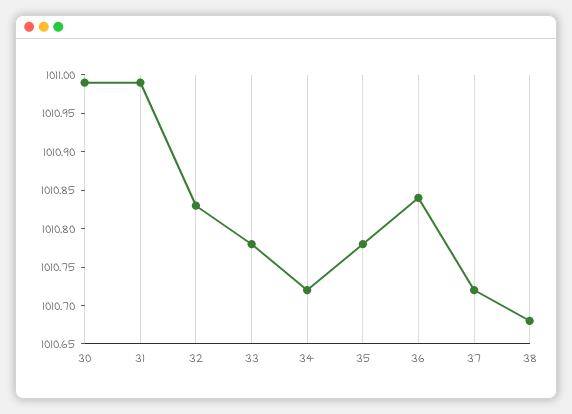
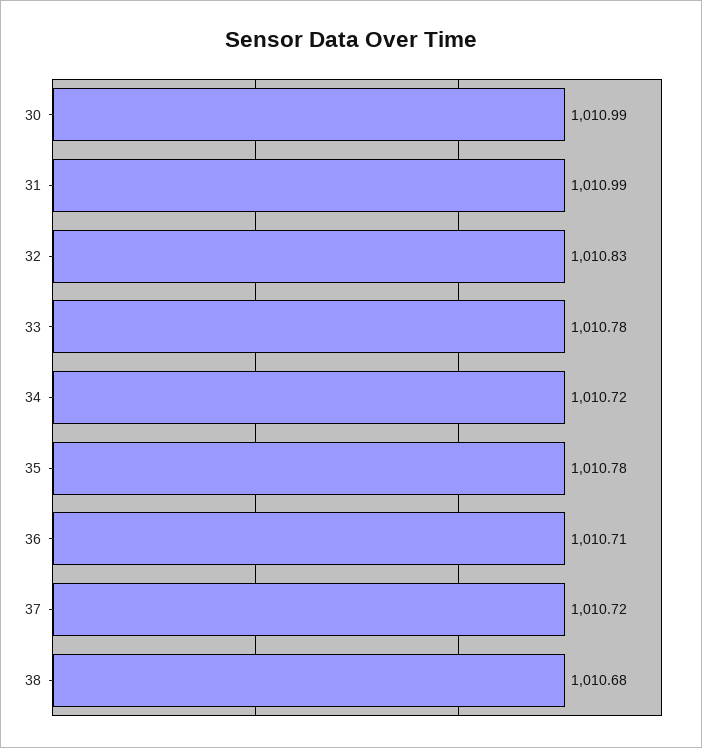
36: 1010.85 -> 1010.71

